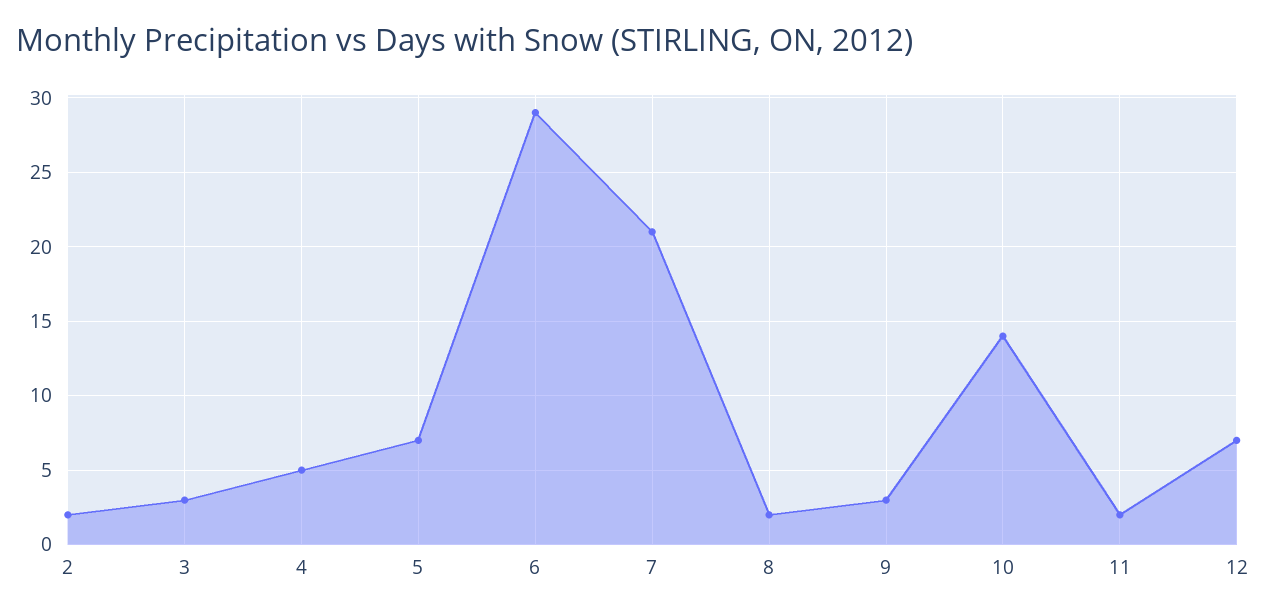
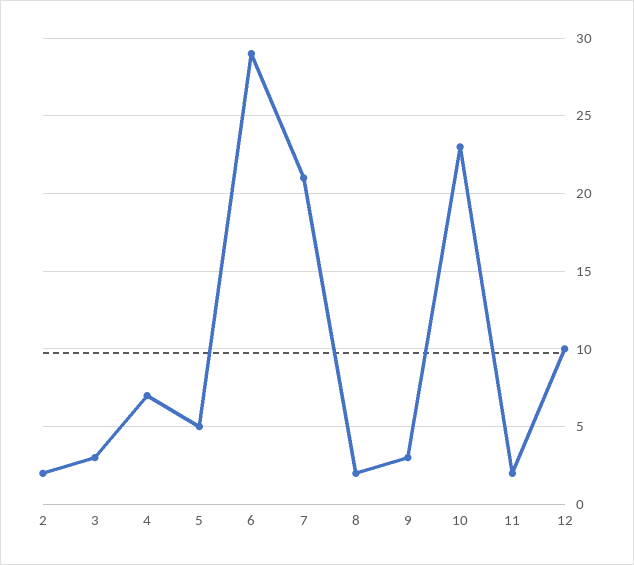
4: 5 -> 7
5: 7 -> 5
10: 14 -> 23
12: 7 -> 10

